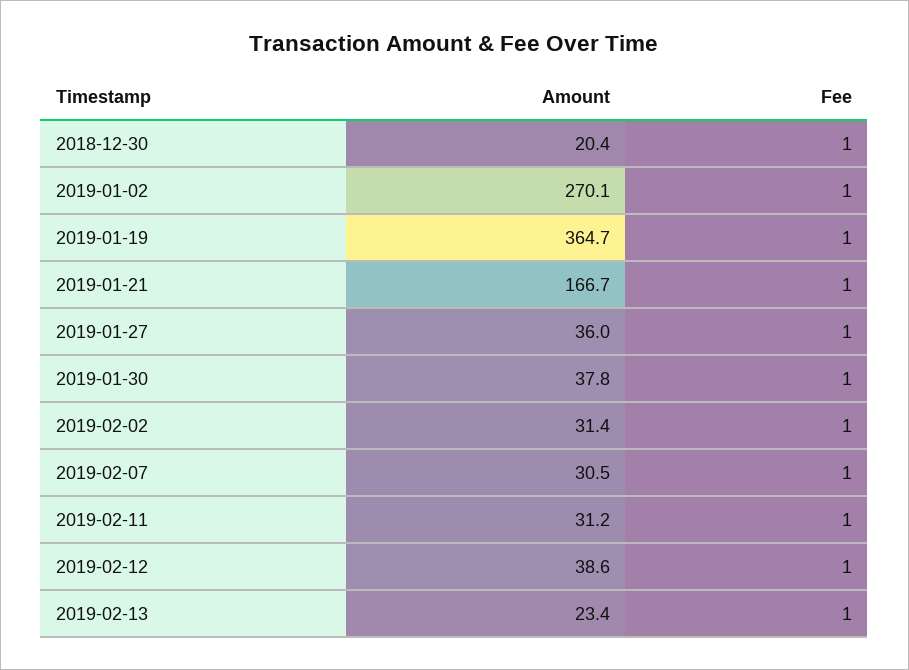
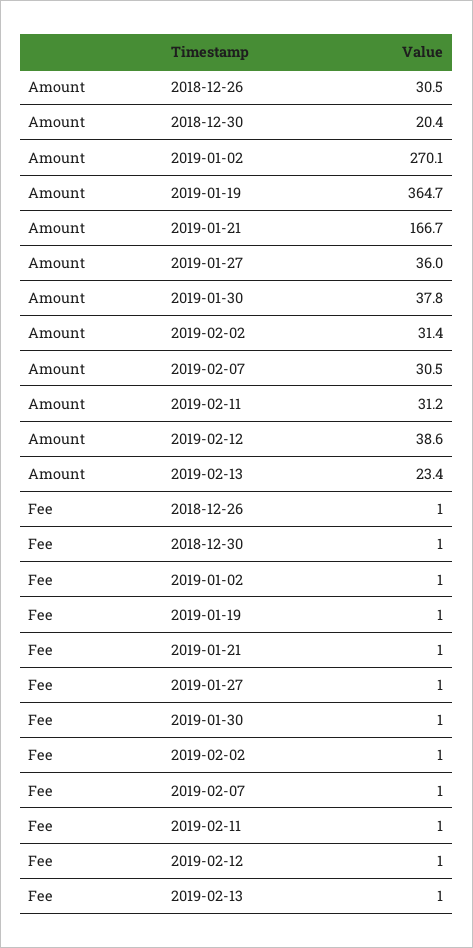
Amount, 2018-12-26: none -> 30.5
Fee, 2018-12-26: none -> 1

